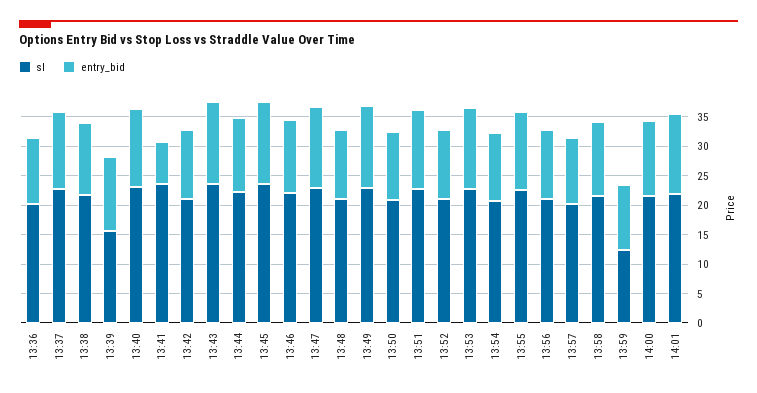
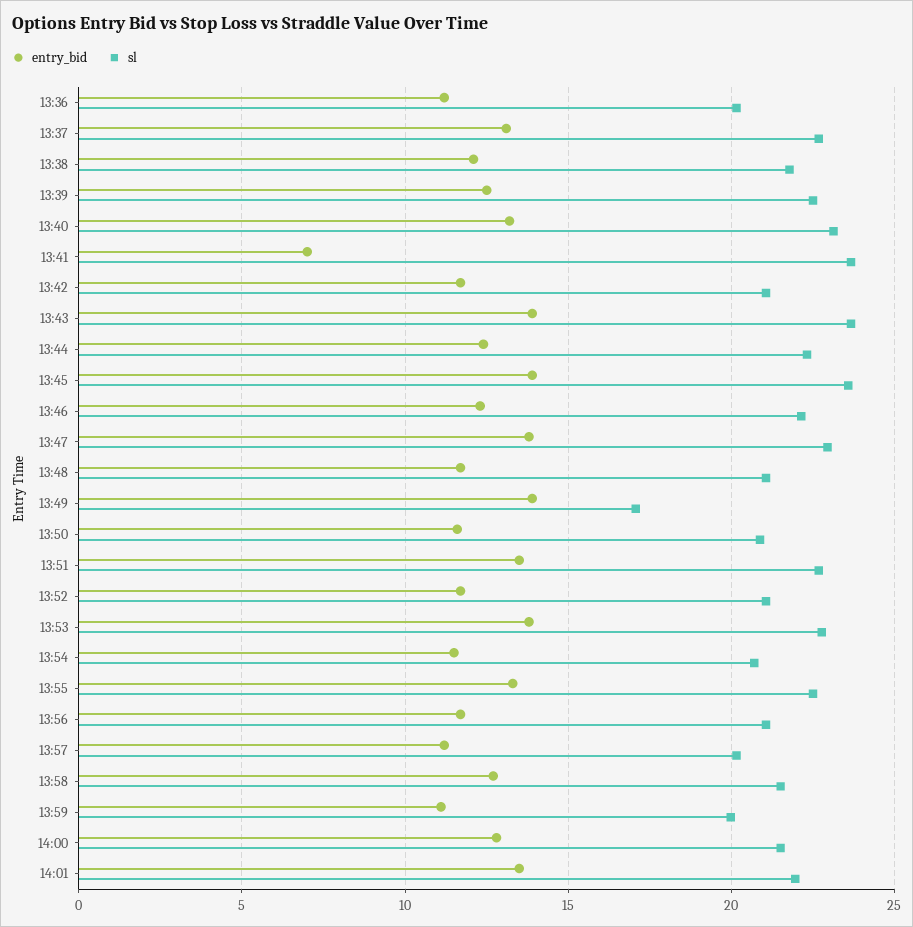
sl, 13:39: 15 -> 22.5
sl, 13:49: 22.5 -> 17
sl, 13:59: 12.5 -> 20

